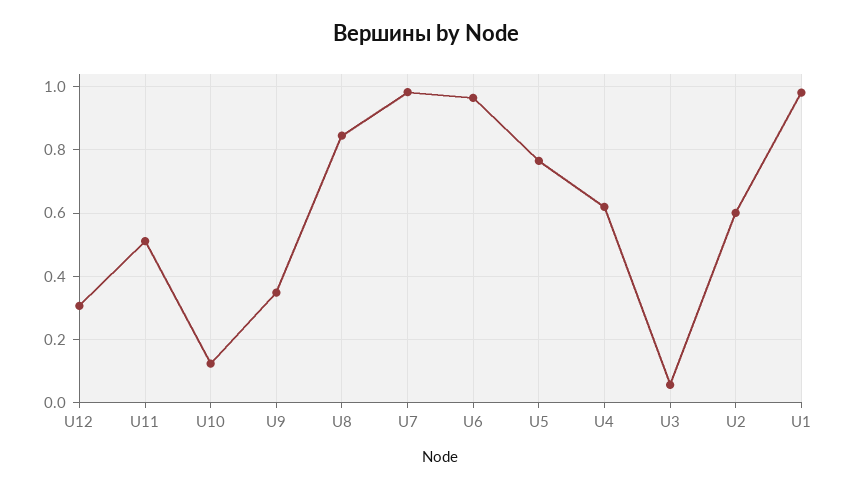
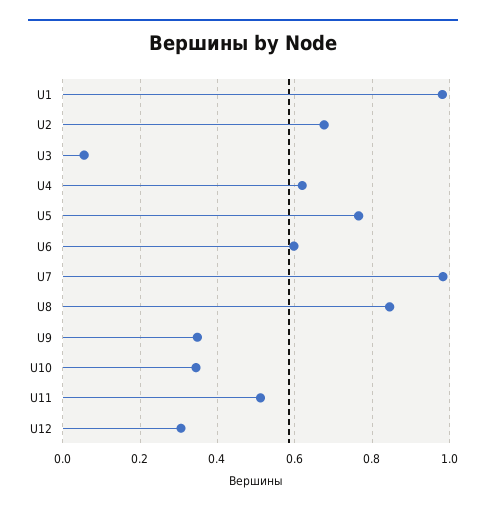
U10: 0.12 -> 0.34
U6: 0.96 -> 0.6
U2: 0.6 -> 0.68

